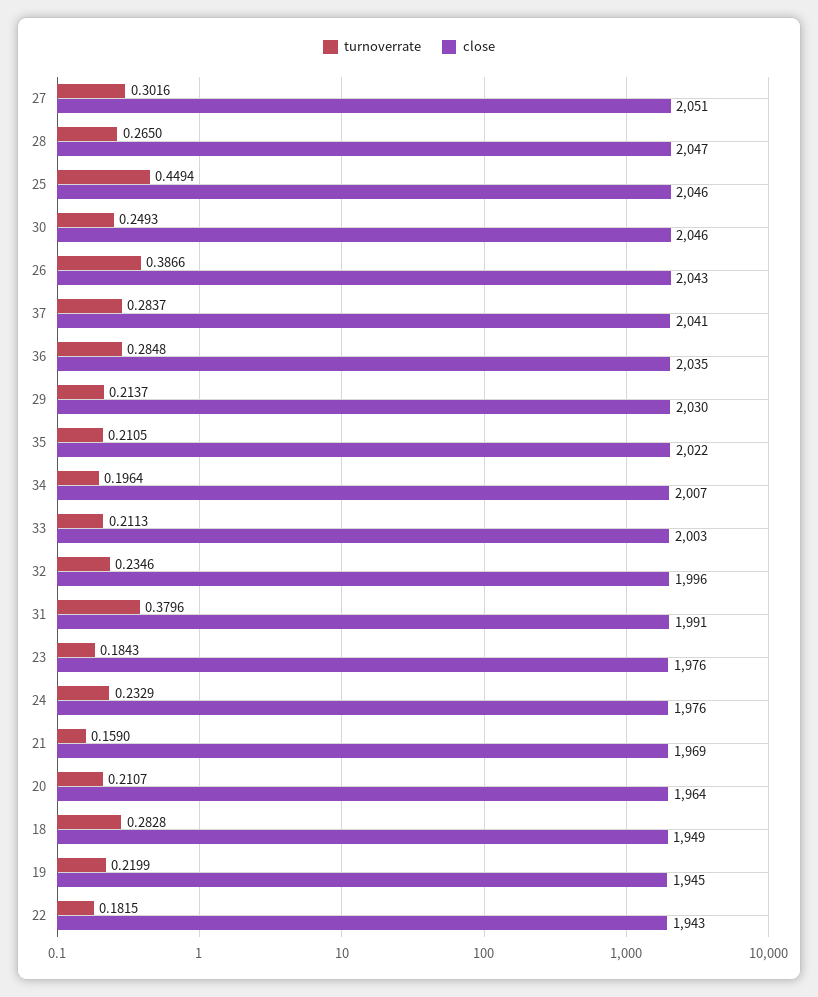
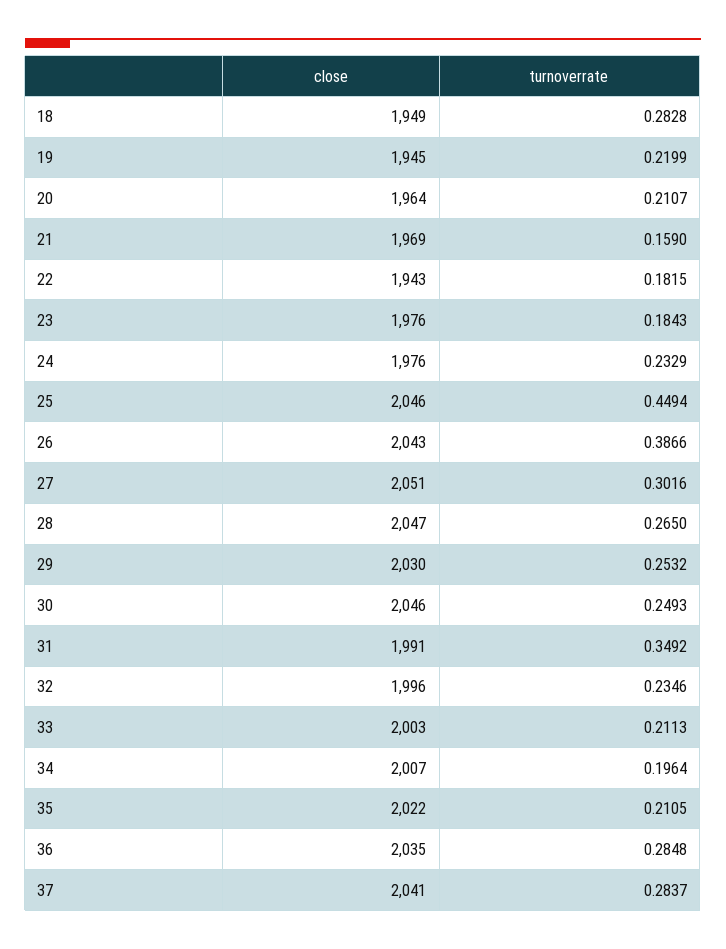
turnoverrate, 29: 0.2137 -> 0.2532
turnoverrate, 31: 0.3796 -> 0.3492

